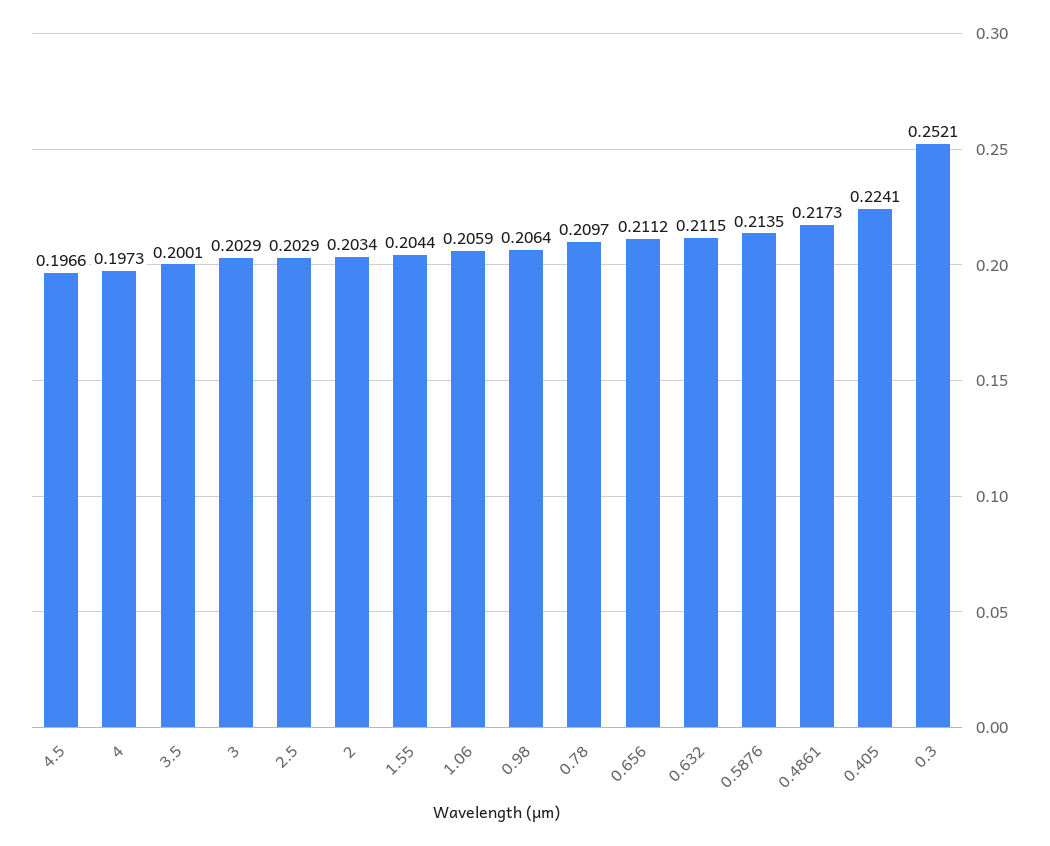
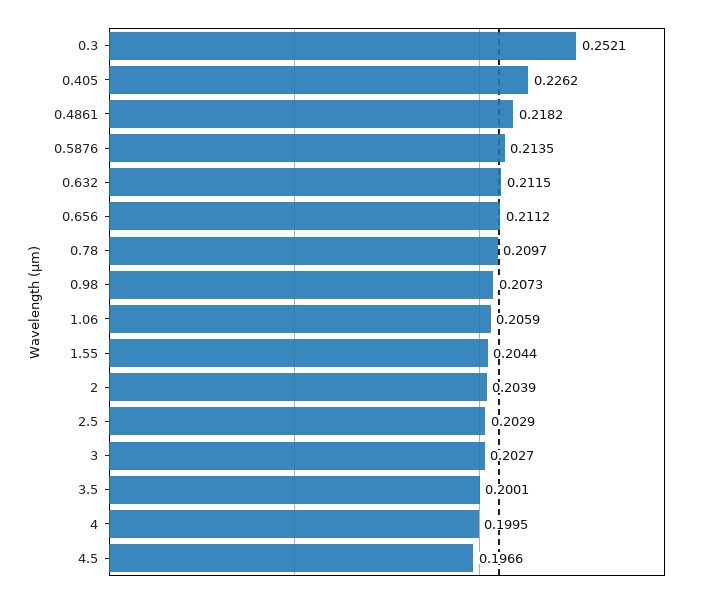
4: 0.1973 -> 0.1995
3: 0.2029 -> 0.2027
2: 0.2034 -> 0.2039
0.98: 0.2064 -> 0.2073
0.4861: 0.2173 -> 0.2182
0.405: 0.2241 -> 0.2262

